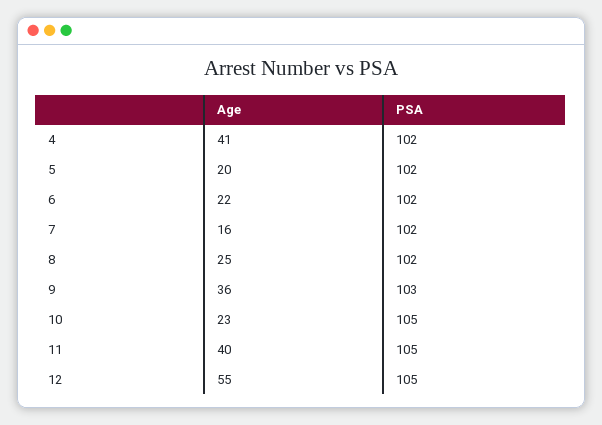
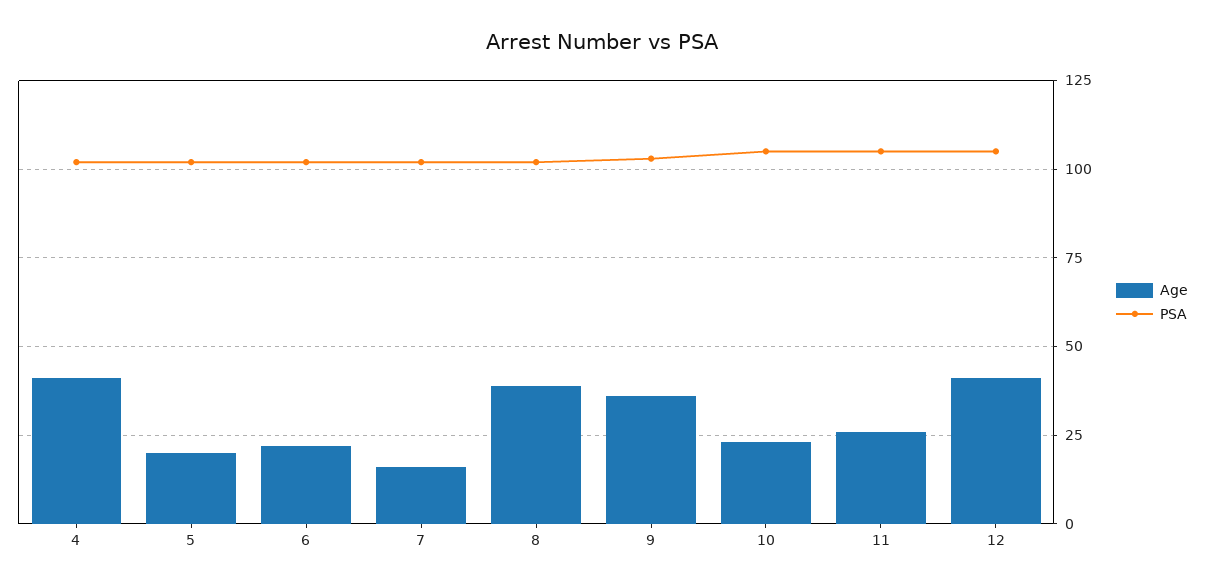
Age, 8: 25 -> 40
Age, 11: 40 -> 25
Age, 12: 55 -> 40

